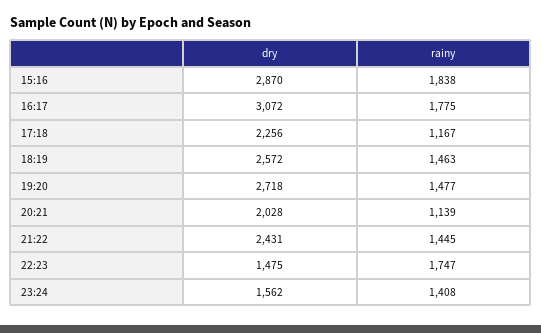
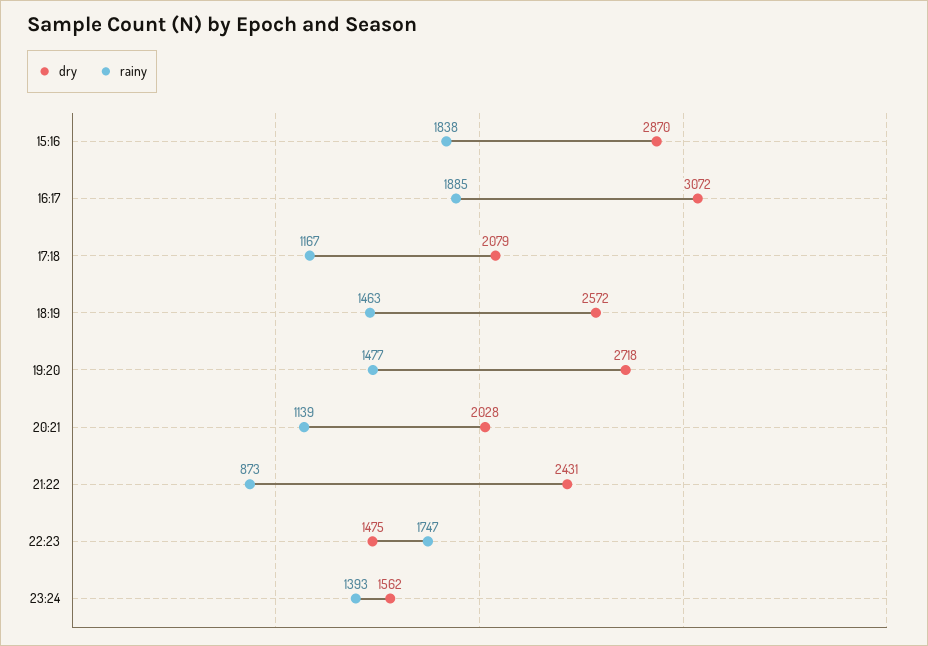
rainy, 16:17: 1775 -> 1885
dry, 17:18: 2256 -> 2079
rainy, 21:22: 1445 -> 873
rainy, 23:24: 1408 -> 1393

